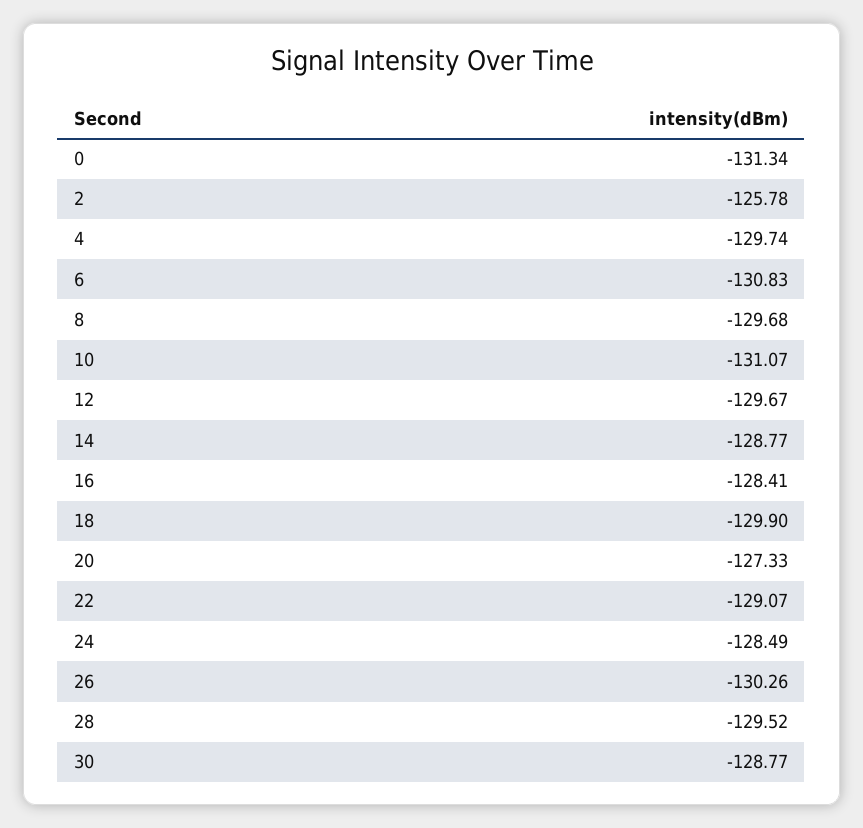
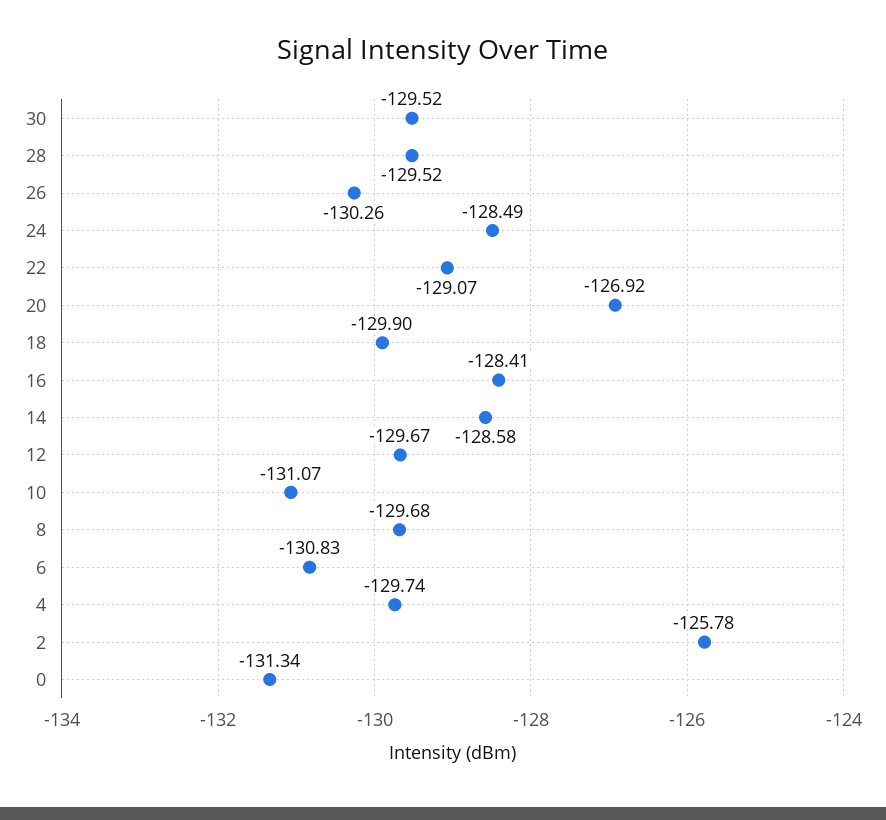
14: -128.77 -> -128.58
20: -127.33 -> -126.92
30: -128.77 -> -129.52

